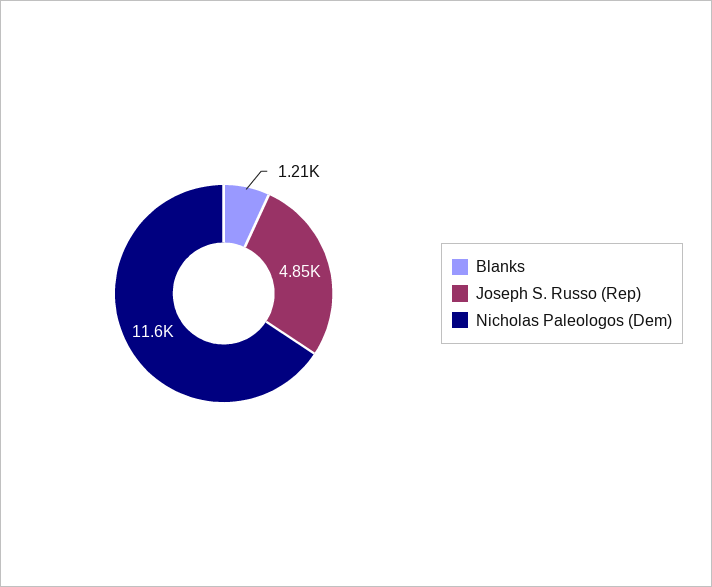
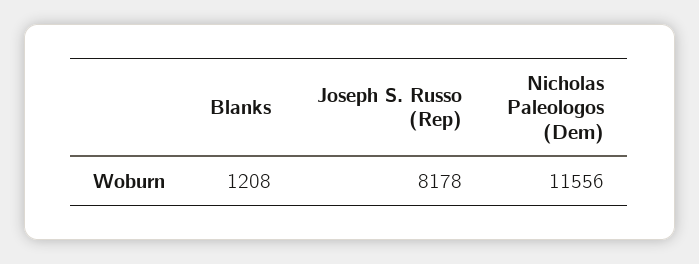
Joseph S. Russo (Rep): 4850 -> 8178

